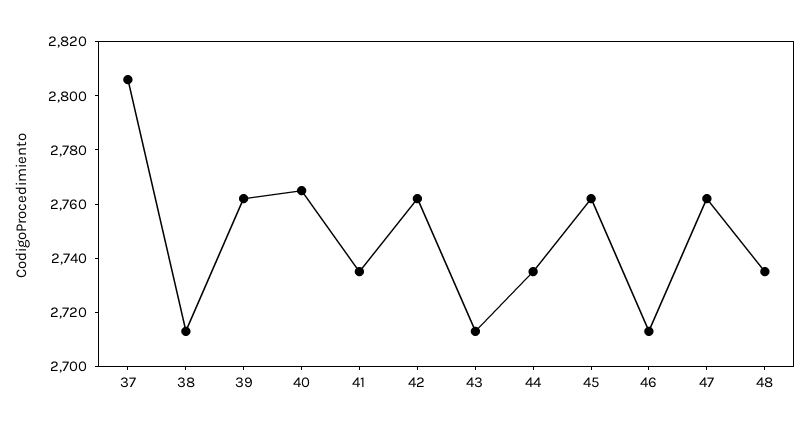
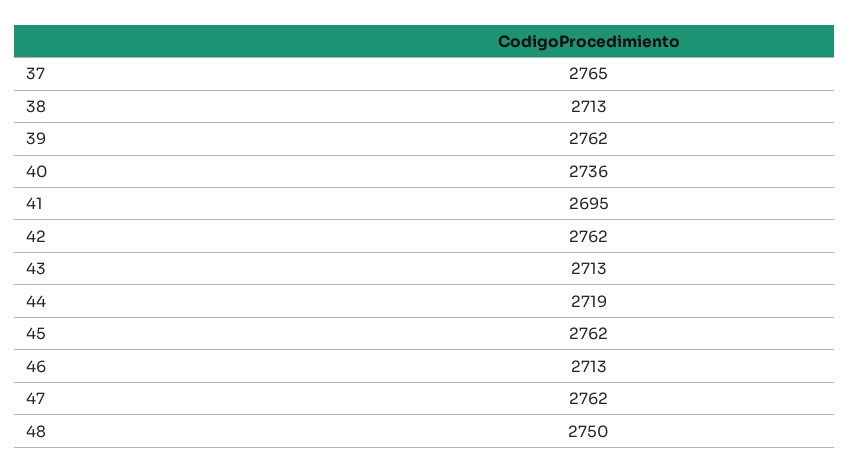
37: 2805 -> 2765
40: 2765 -> 2736
41: 2735 -> 2695
44: 2735 -> 2719
48: 2735 -> 2750

